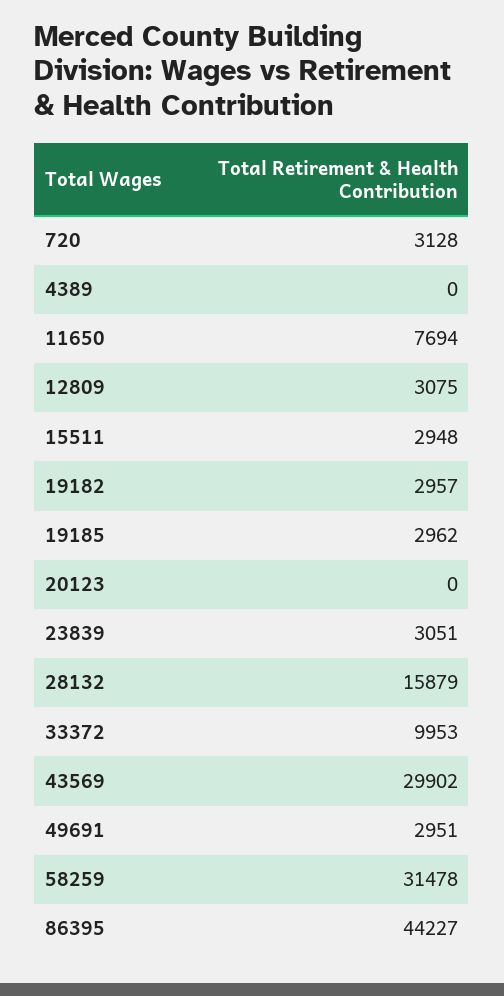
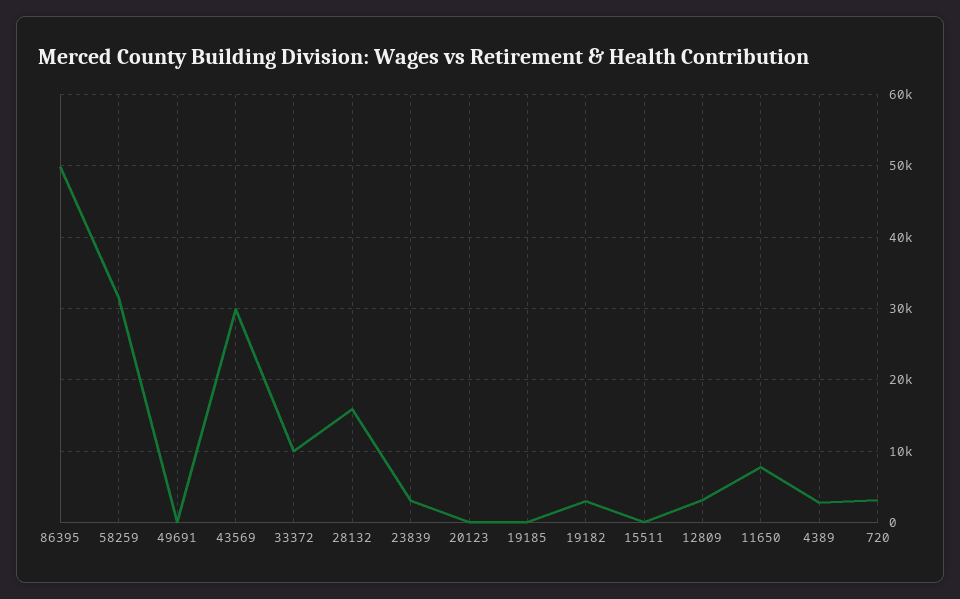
4389: 0 -> 3000
15511: 2948 -> 0
19185: 2962 -> 0
49691: 2951 -> 0
86395: 44227 -> 50000

